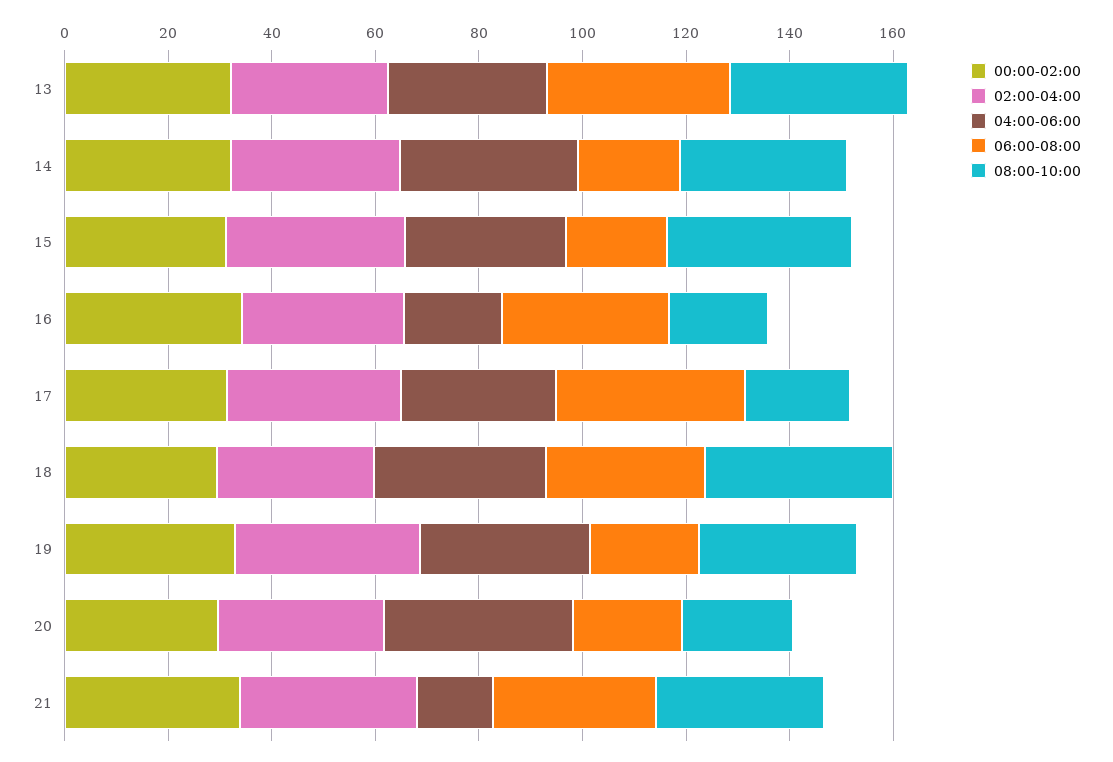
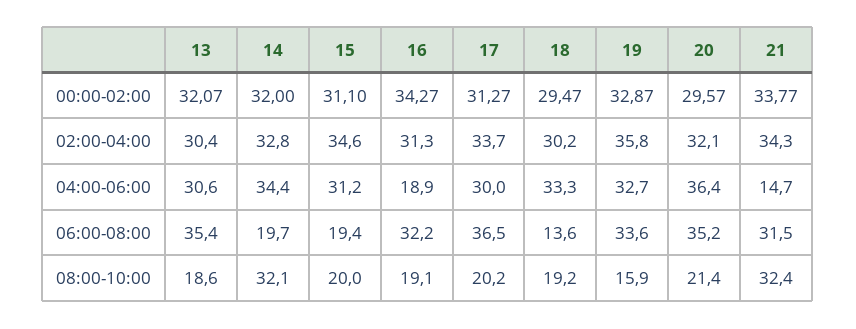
08:00-10:00, 13: 35 -> 18.6
08:00-10:00, 15: 35 -> 20
06:00-08:00, 18: 30 -> 13.6
08:00-10:00, 18: 35 -> 19.2
06:00-08:00, 19: 20 -> 33.6
08:00-10:00, 19: 30 -> 15.9
06:00-08:00, 20: 20 -> 35.2

